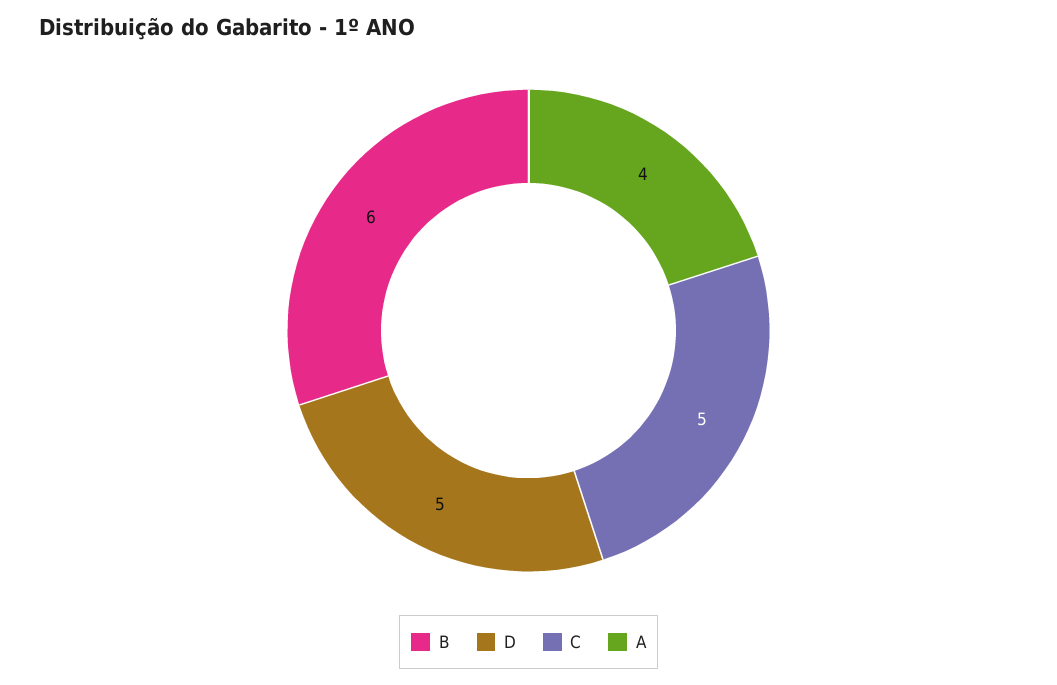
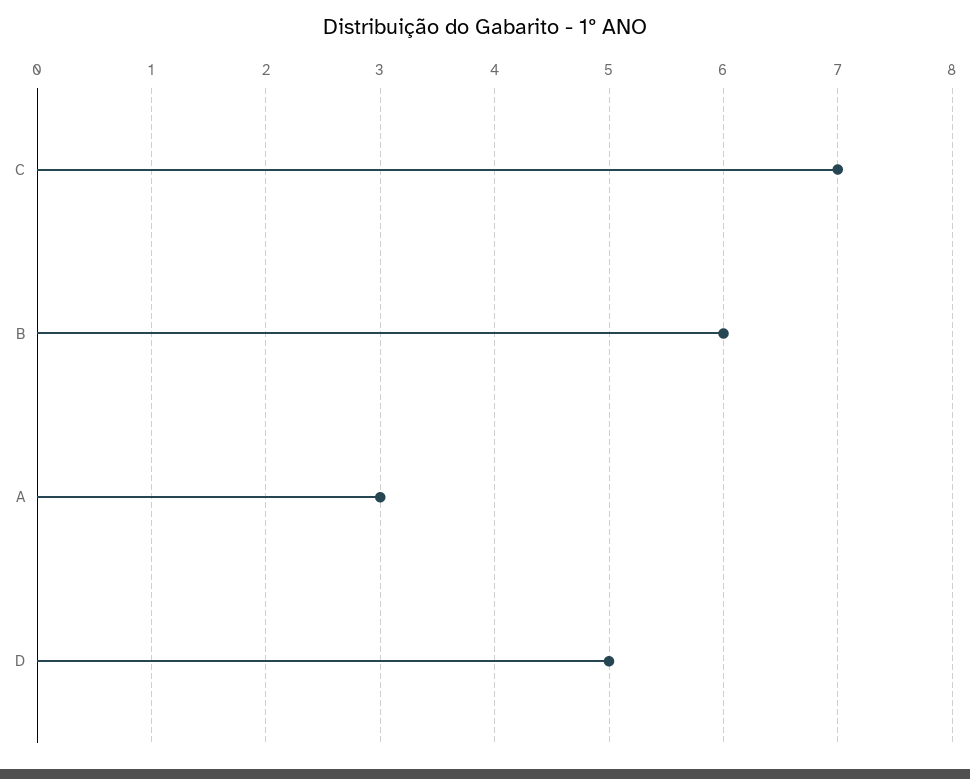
C: 5 -> 7
A: 4 -> 3

